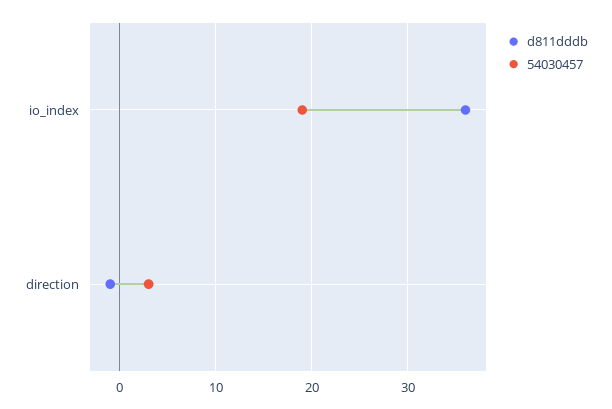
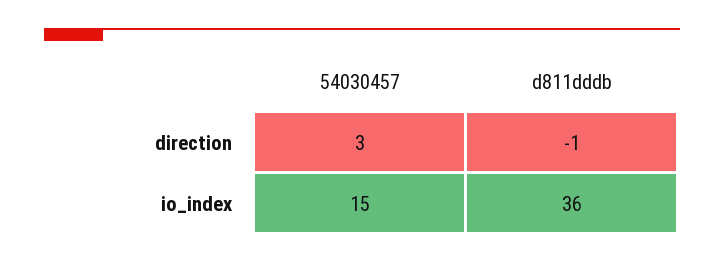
54030457, io_index: 19 -> 15

